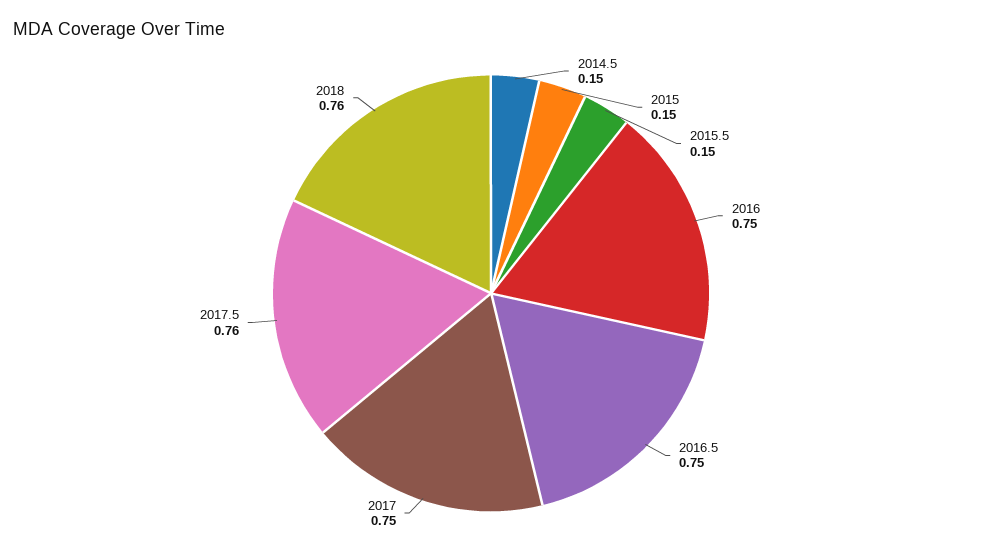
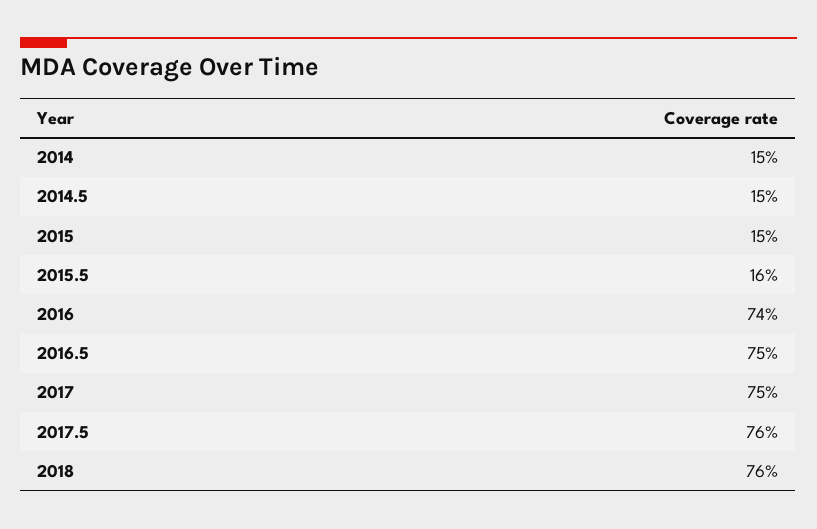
2015.5: 0.15 -> 0.16
2016: 0.75 -> 0.74
2014: none -> 0.15

